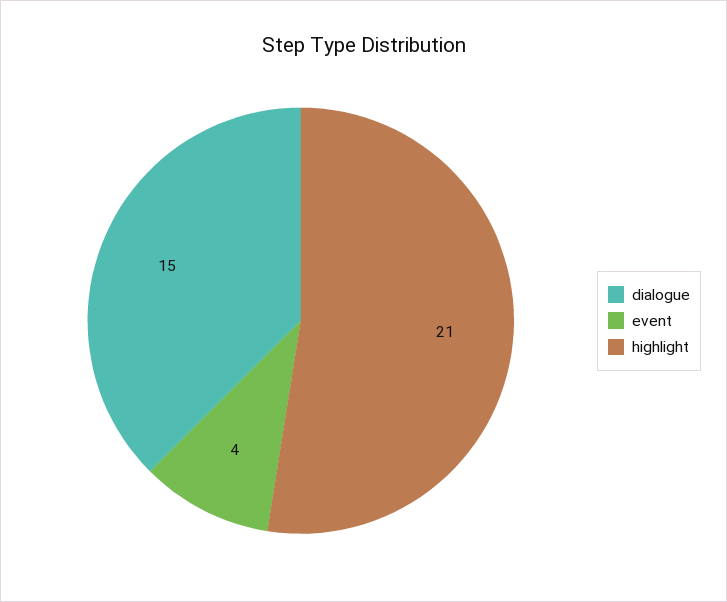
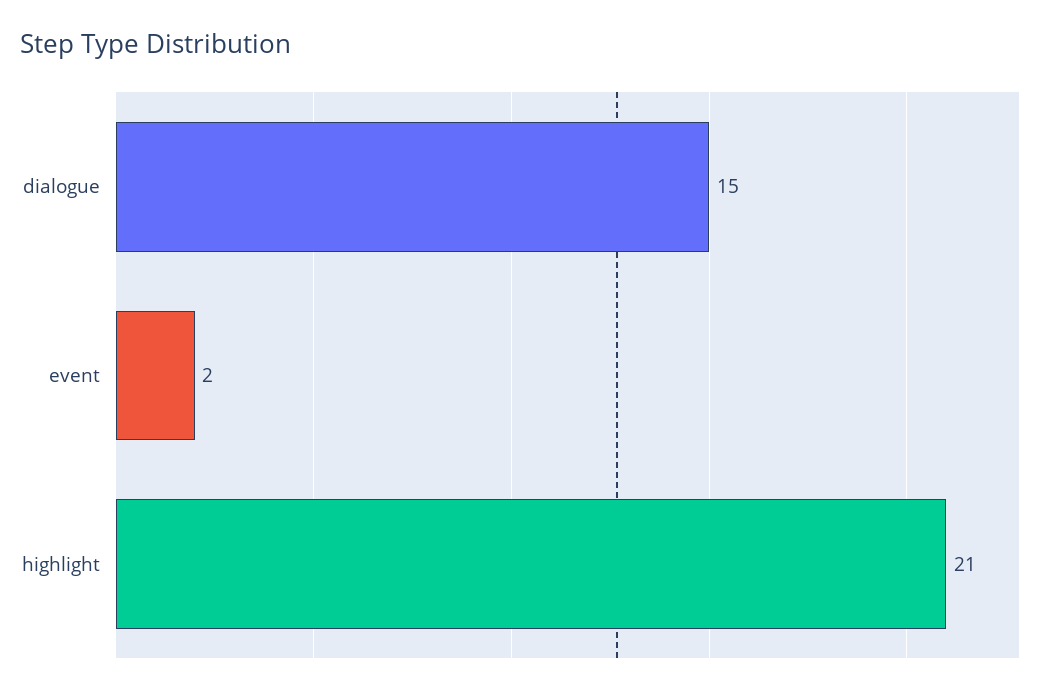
event: 4 -> 2

